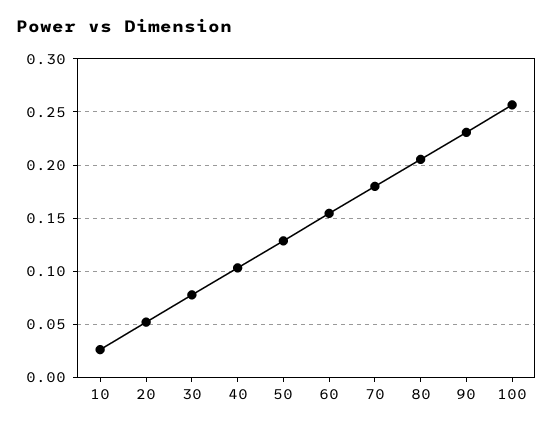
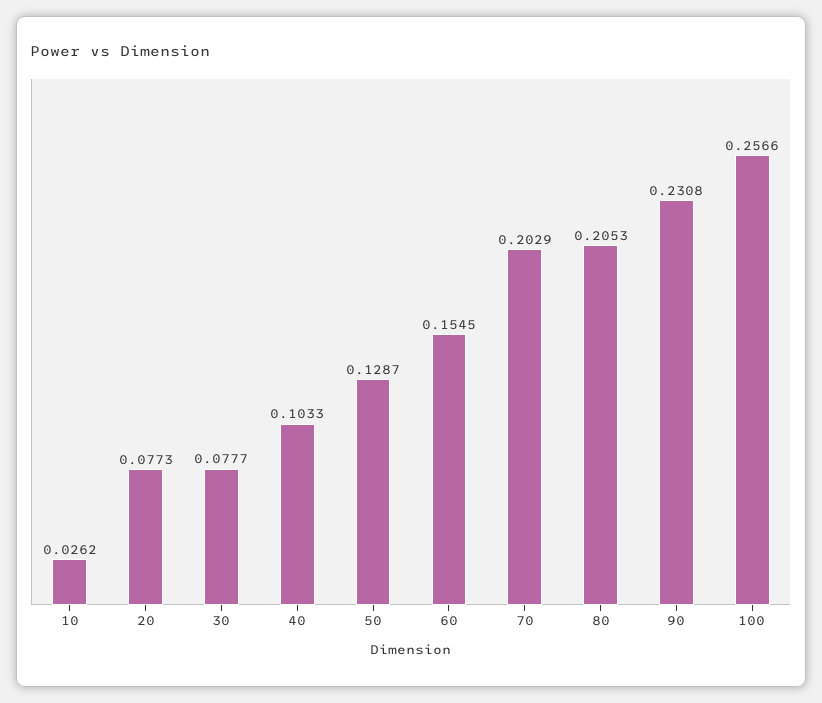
20: 0.05 -> 0.0773
70: 0.18 -> 0.2029

